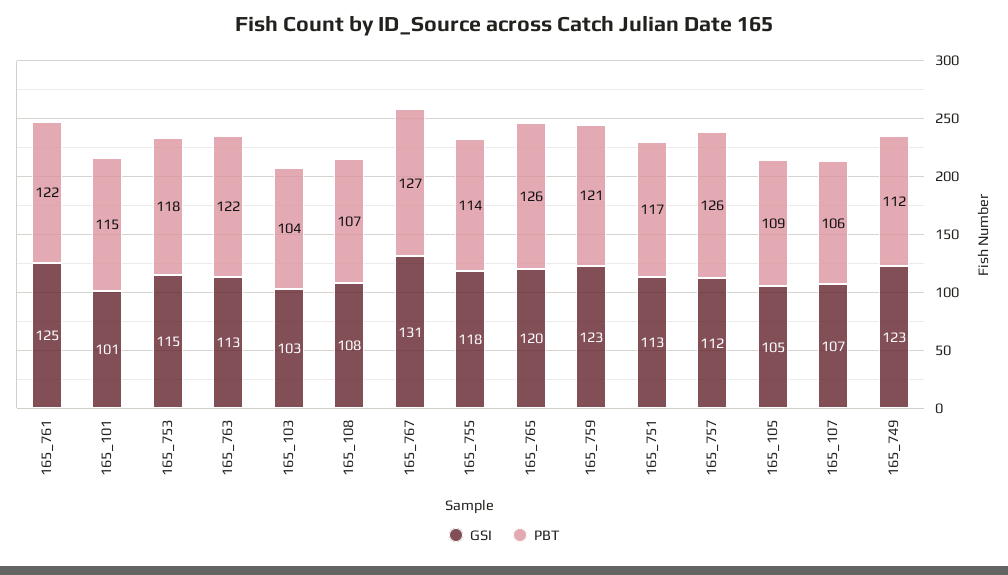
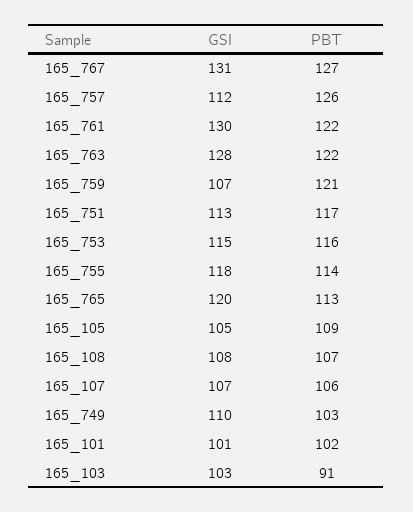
GSI, 165_761: 125 -> 130
PBT, 165_101: 115 -> 102
PBT, 165_753: 118 -> 116
GSI, 165_763: 113 -> 128
PBT, 165_103: 104 -> 91
PBT, 165_765: 126 -> 113
GSI, 165_759: 123 -> 107
GSI, 165_749: 123 -> 110
PBT, 165_749: 112 -> 103

